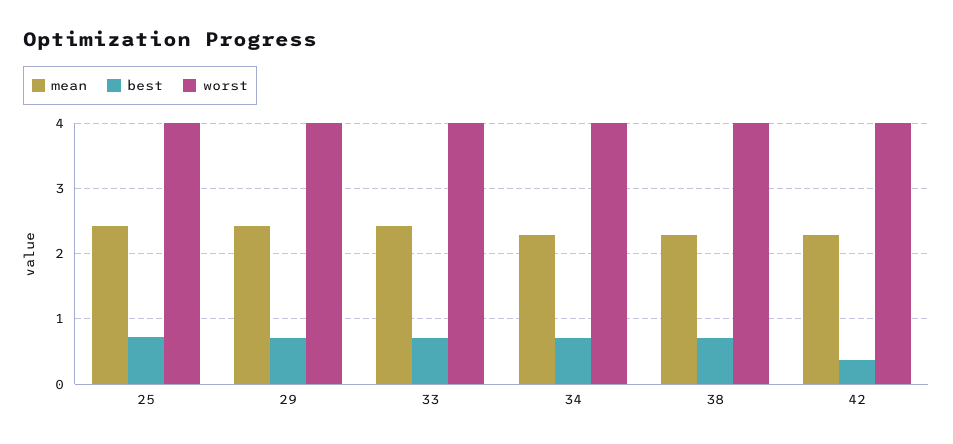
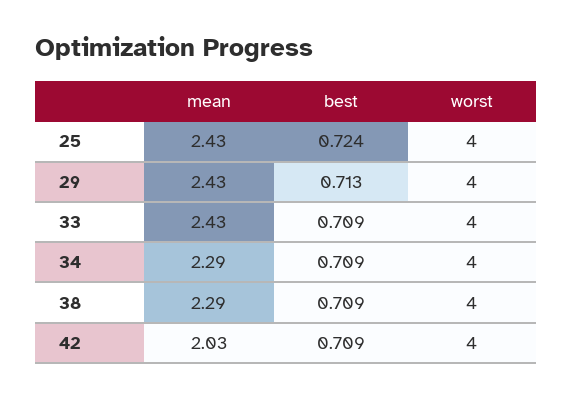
mean, 42: 2.3 -> 2.03
best, 42: 0.4 -> 0.709

